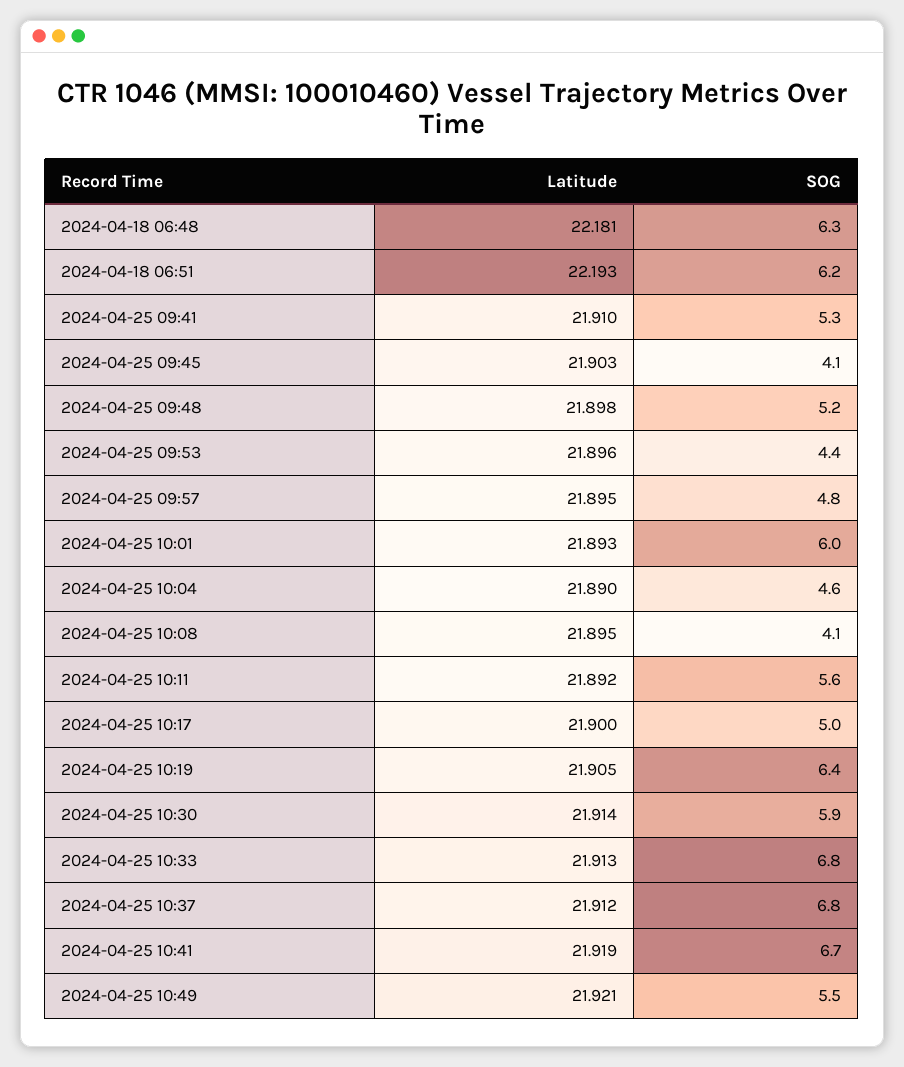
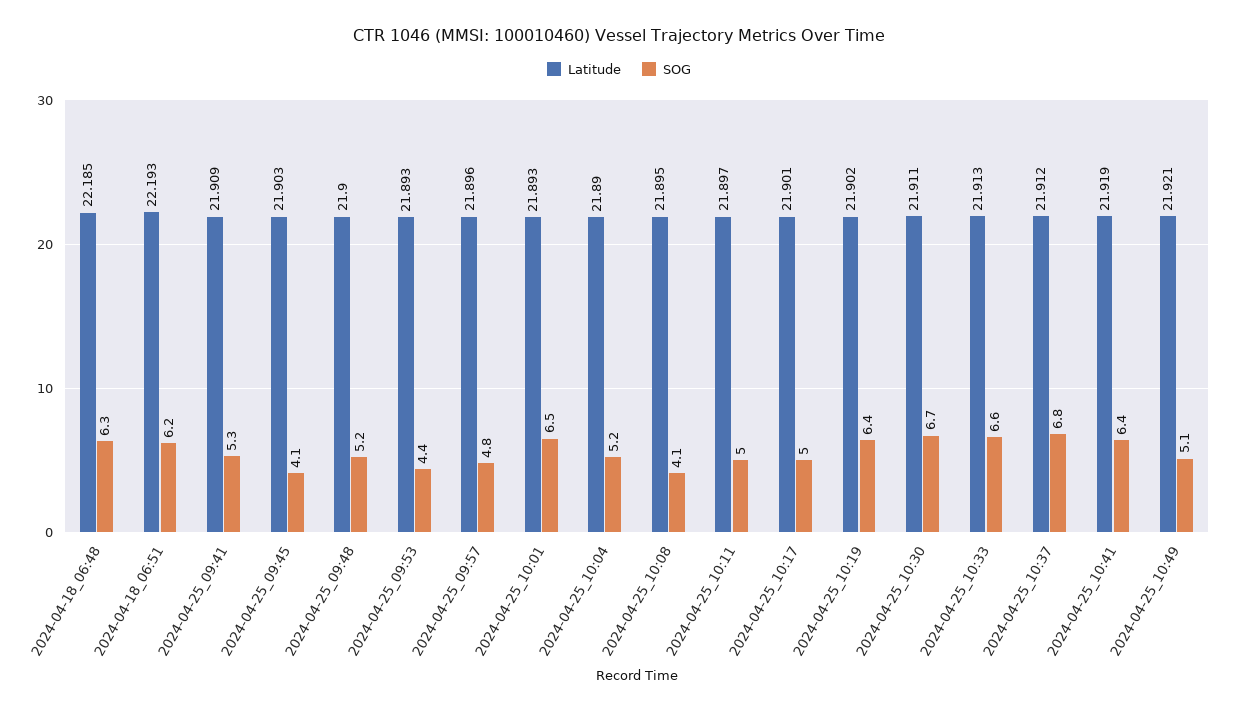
Latitude, 2024-04-18 06:48: 22.181 -> 22.185
Latitude, 2024-04-25 09:41: 21.91 -> 21.909
Latitude, 2024-04-25 09:48: 21.898 -> 21.9
Latitude, 2024-04-25 09:53: 21.896 -> 21.893
Latitude, 2024-04-25 09:57: 21.895 -> 21.896
SOG, 2024-04-25 10:01: 6 -> 6.5
SOG, 2024-04-25 10:04: 4.6 -> 5.2
Latitude, 2024-04-25 10:11: 21.892 -> 21.897
SOG, 2024-04-25 10:11: 5.6 -> 5
Latitude, 2024-04-25 10:17: 21.9 -> 21.901
Latitude, 2024-04-25 10:19: 21.905 -> 21.902
Latitude, 2024-04-25 10:30: 21.914 -> 21.911
SOG, 2024-04-25 10:30: 5.9 -> 6.7
SOG, 2024-04-25 10:33: 6.8 -> 6.6
SOG, 2024-04-25 10:41: 6.7 -> 6.4
SOG, 2024-04-25 10:49: 5.5 -> 5.1

